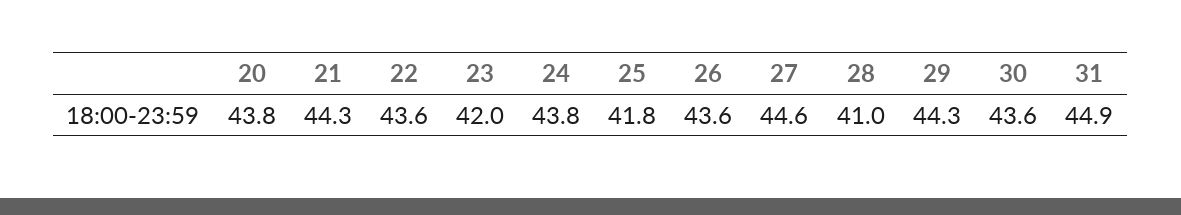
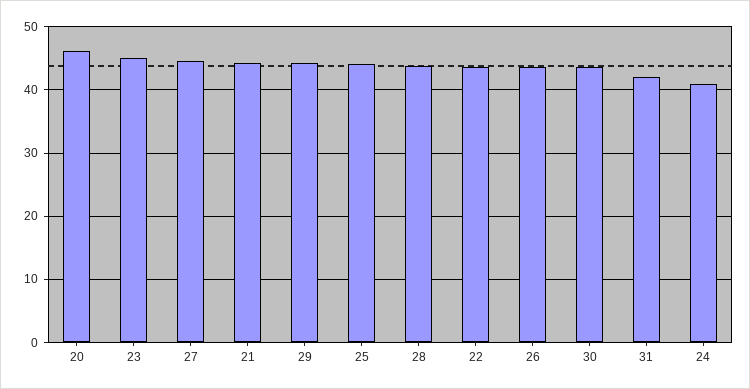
20: 43.8 -> 46
23: 42 -> 45
24: 43.8 -> 41
25: 41.8 -> 44
28: 41 -> 44
31: 44.9 -> 42

